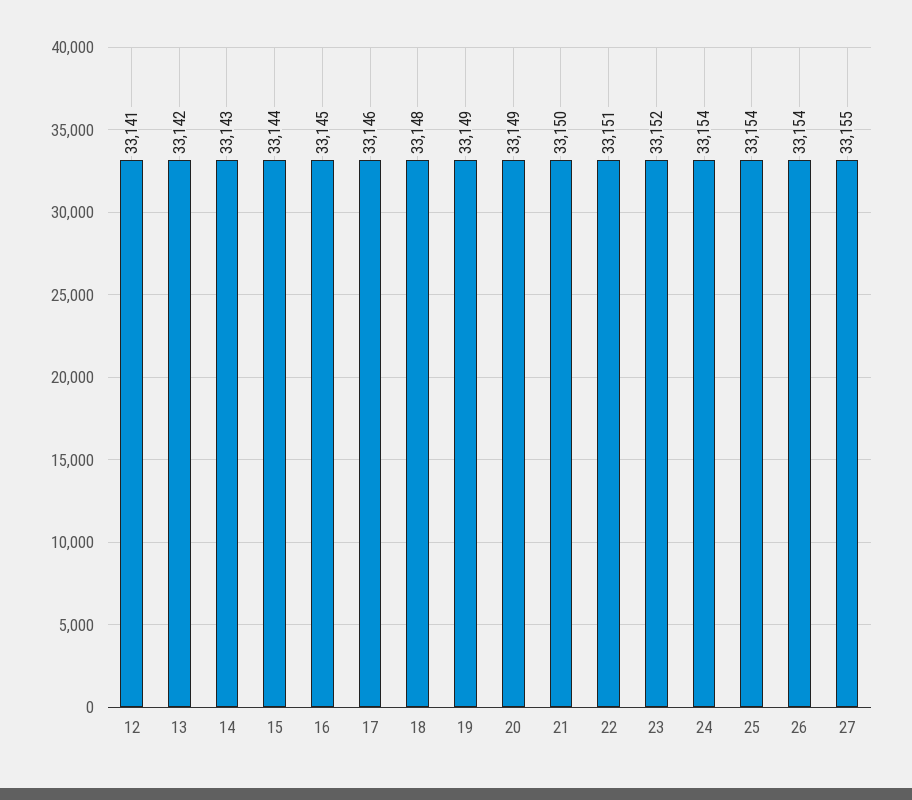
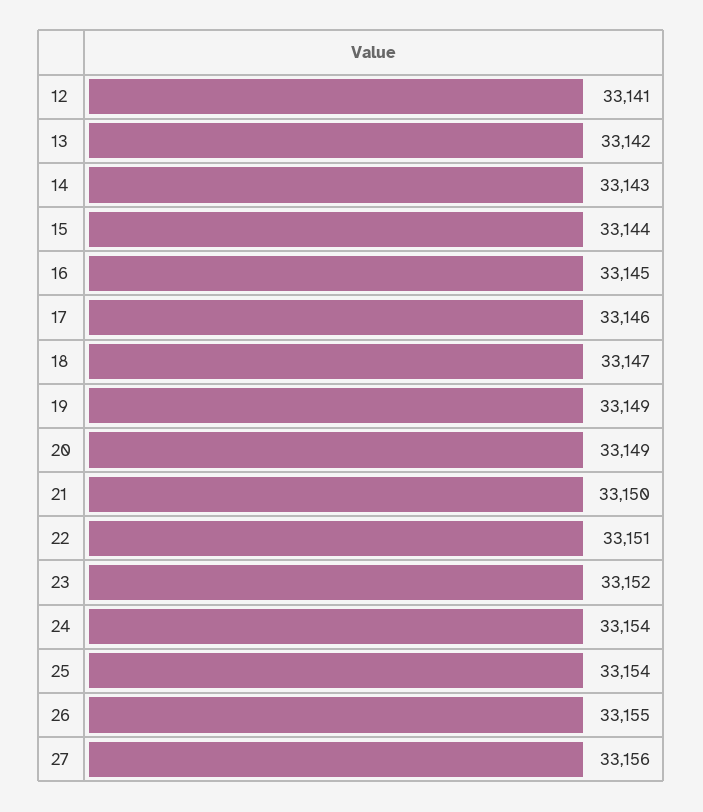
18: 33148 -> 33147
26: 33154 -> 33155
27: 33155 -> 33156

